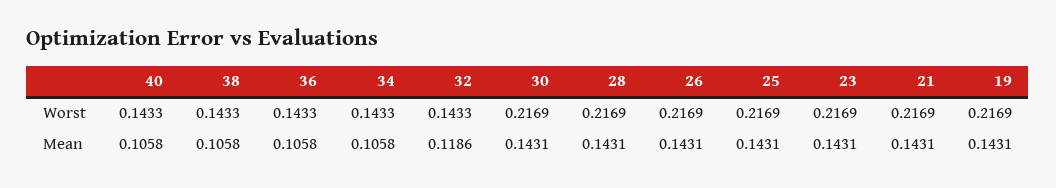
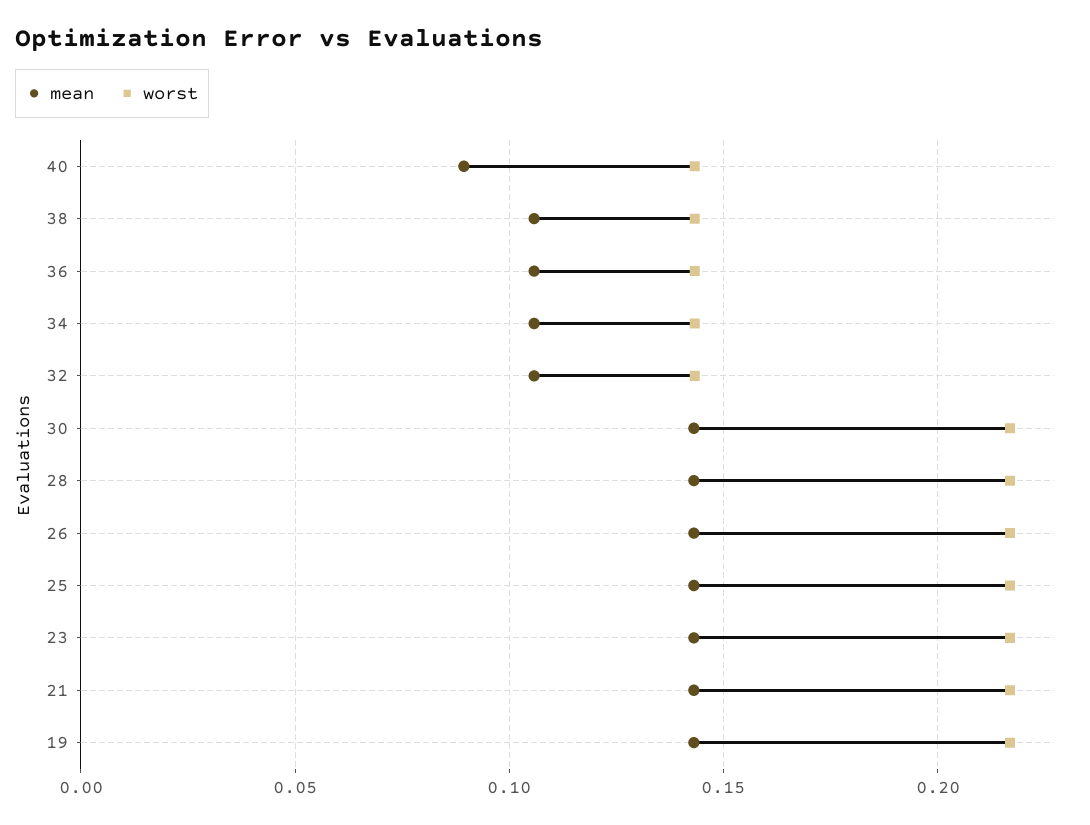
Mean, 40: 0.1058 -> 0.09
Mean, 32: 0.1186 -> 0.105

